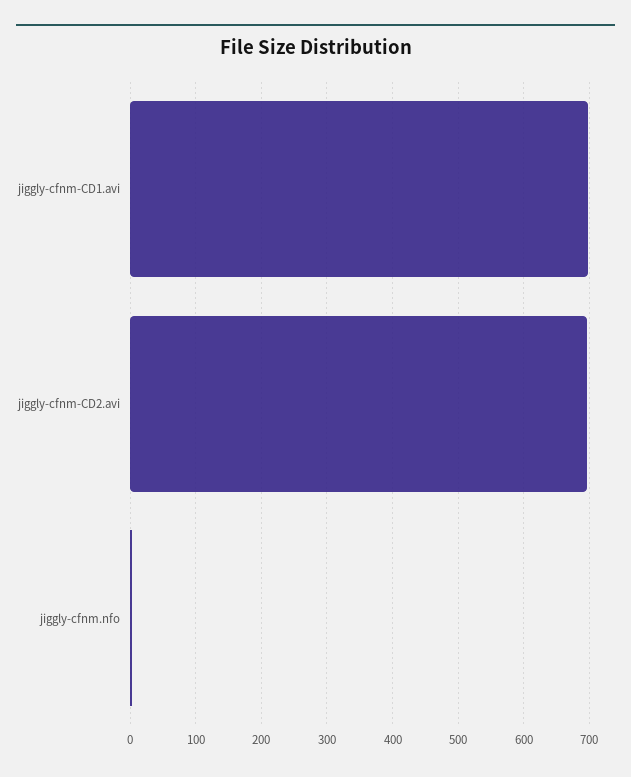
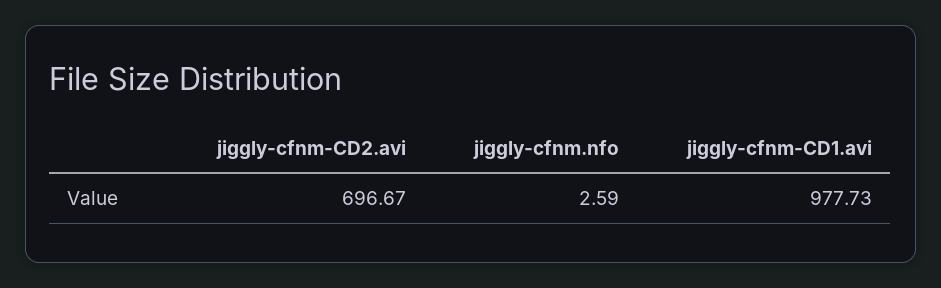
jiggly-cfnm-CD1.avi: 700 -> 977.73

